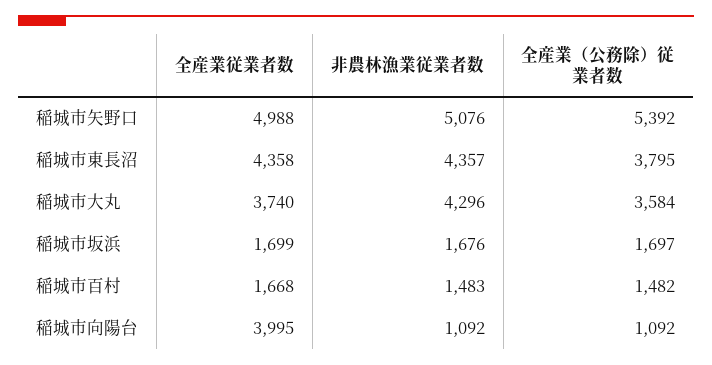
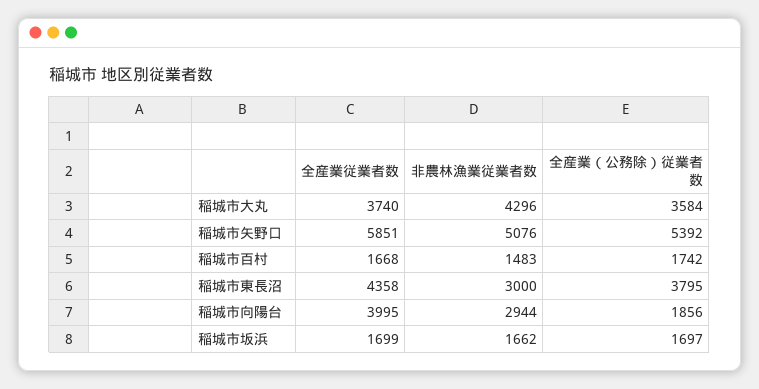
全産業従業者数, 稲城市矢野口: 4988 -> 5851
非農林漁業従業者数, 稲城市東長沼: 4357 -> 3000
非農林漁業従業者数, 稲城市坂浜: 1676 -> 1662
全産業（公務除）従業者数, 稲城市百村: 1482 -> 1742
非農林漁業従業者数, 稲城市向陽台: 1092 -> 2944
全産業（公務除）従業者数, 稲城市向陽台: 1092 -> 1856

